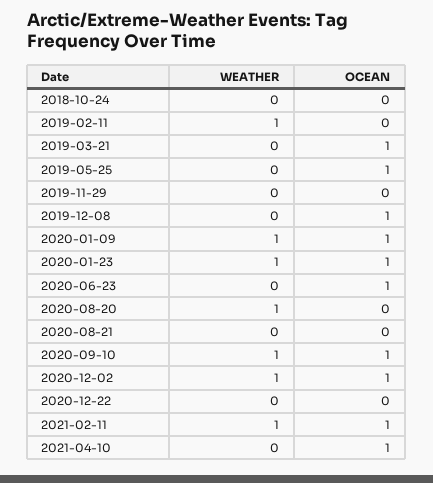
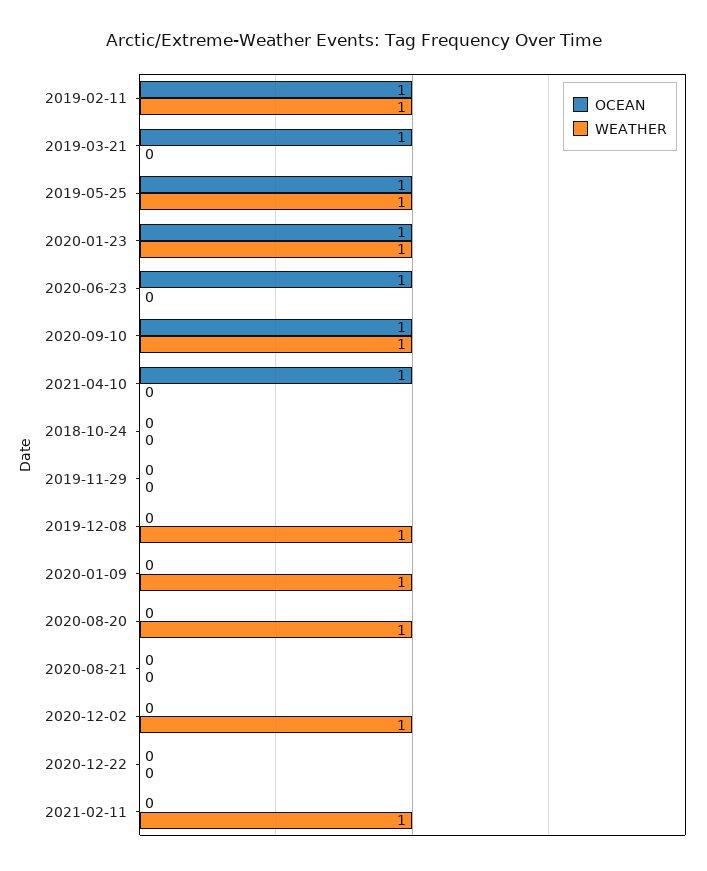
OCEAN, 2019-02-11: 0 -> 1
WEATHER, 2019-05-25: 0 -> 1
WEATHER, 2019-12-08: 0 -> 1
OCEAN, 2019-12-08: 1 -> 0
OCEAN, 2020-01-09: 1 -> 0
OCEAN, 2020-12-02: 1 -> 0
OCEAN, 2021-02-11: 1 -> 0

